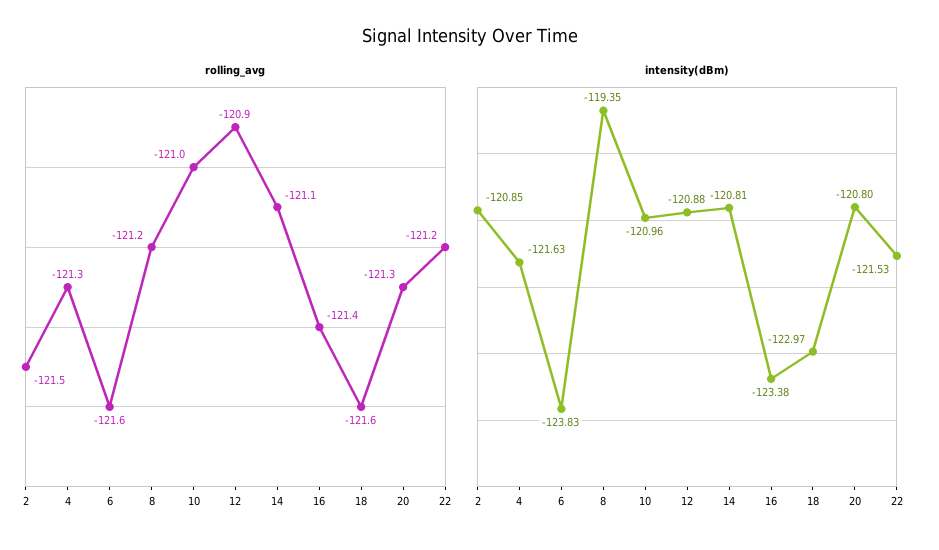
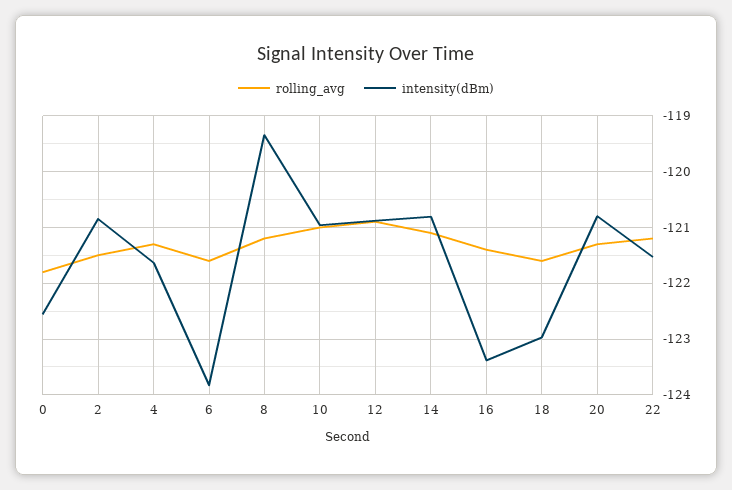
rolling_avg, 0: none -> -121.8
intensity(dBm), 0: none -> -122.6

